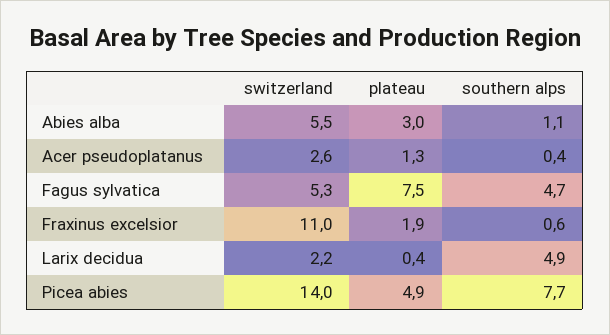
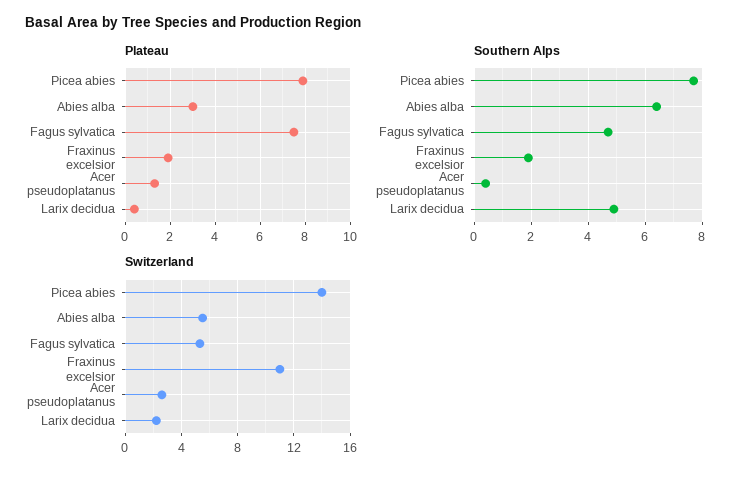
southern alps, Abies alba: 1.1 -> 6.5
southern alps, Fraxinus excelsior: 0.6 -> 2
plateau, Picea abies: 4.9 -> 8

